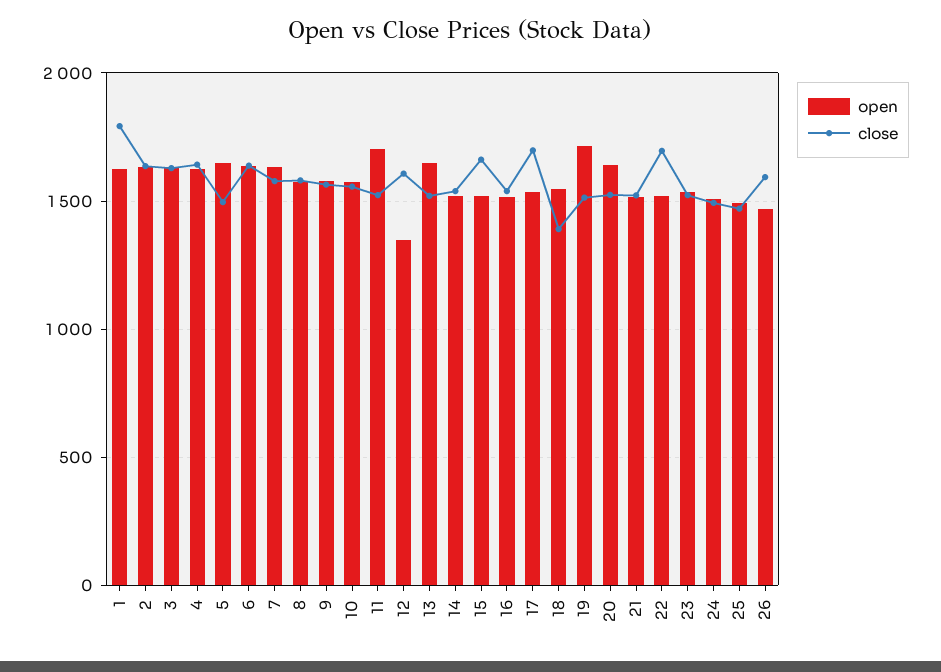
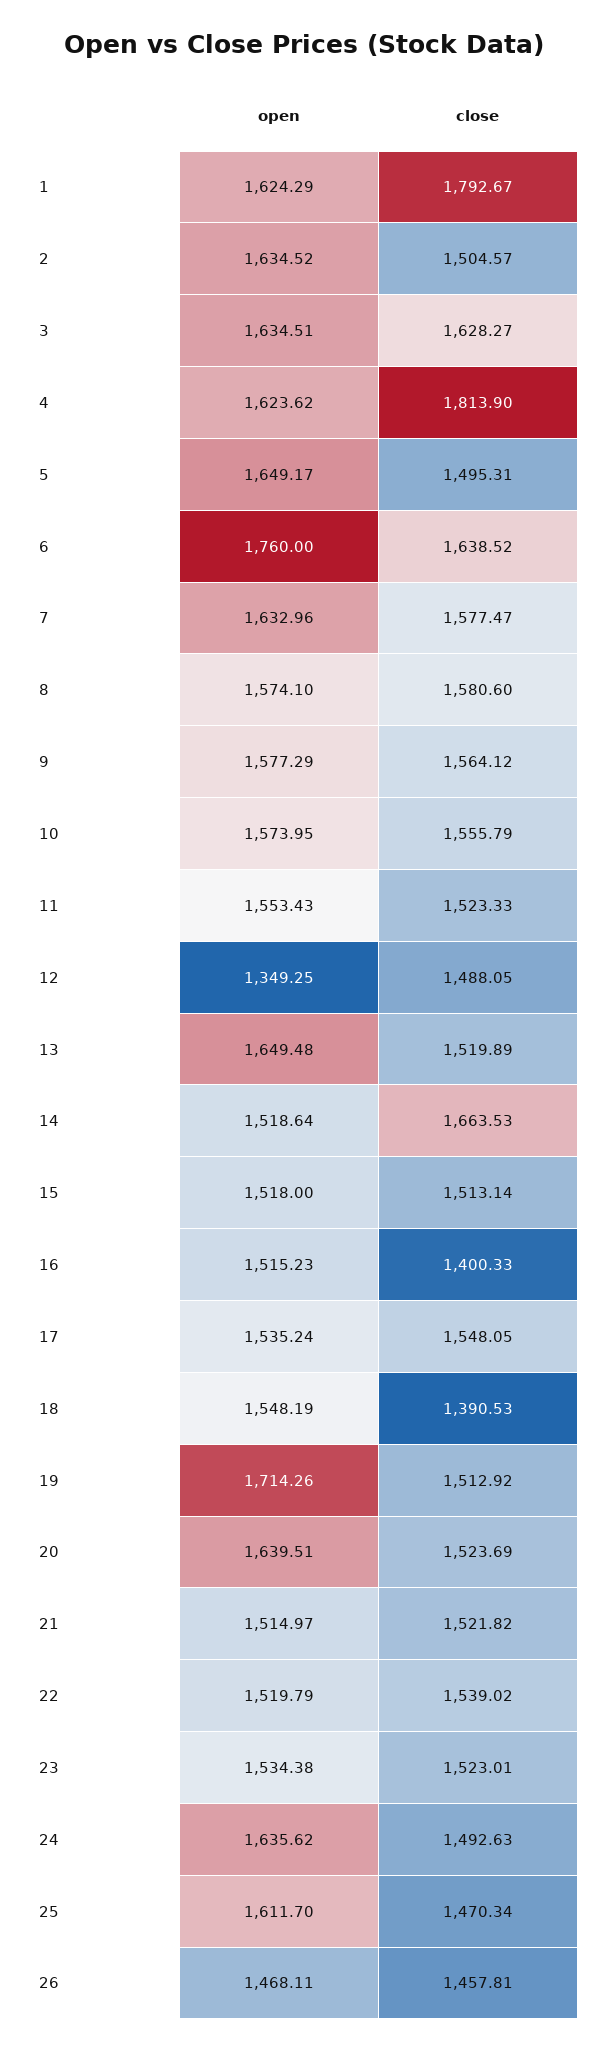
close, 2: 1650 -> 1504.57
close, 4: 1650 -> 1813.9
open, 6: 1650 -> 1760
open, 11: 1700 -> 1553.43
close, 12: 1600 -> 1488.05
close, 14: 1550 -> 1663.53
close, 15: 1650 -> 1513.14
close, 16: 1550 -> 1400.33
close, 17: 1700 -> 1548.05
close, 22: 1700 -> 1539.02
open, 24: 1500 -> 1635.62
open, 25: 1500 -> 1611.7
close, 26: 1600 -> 1457.81

